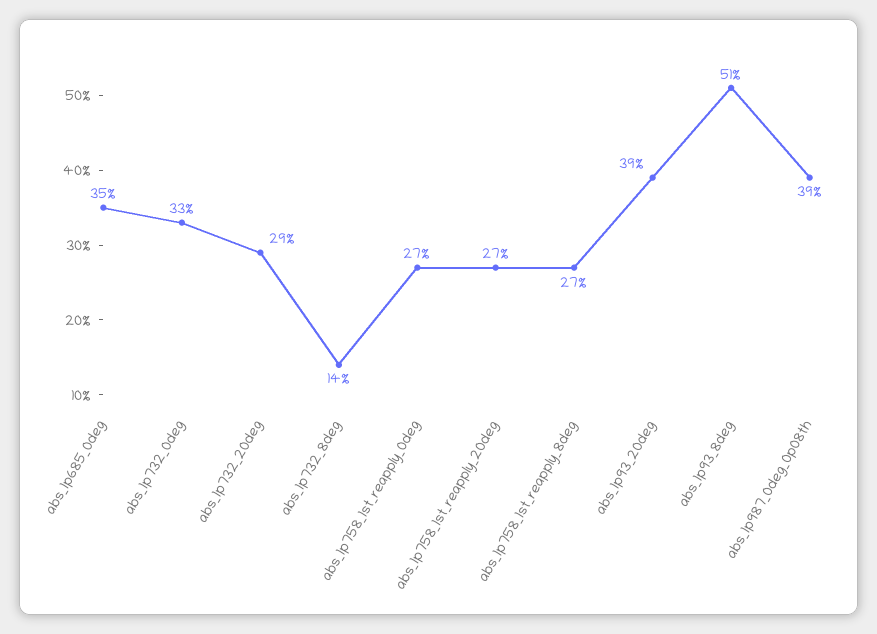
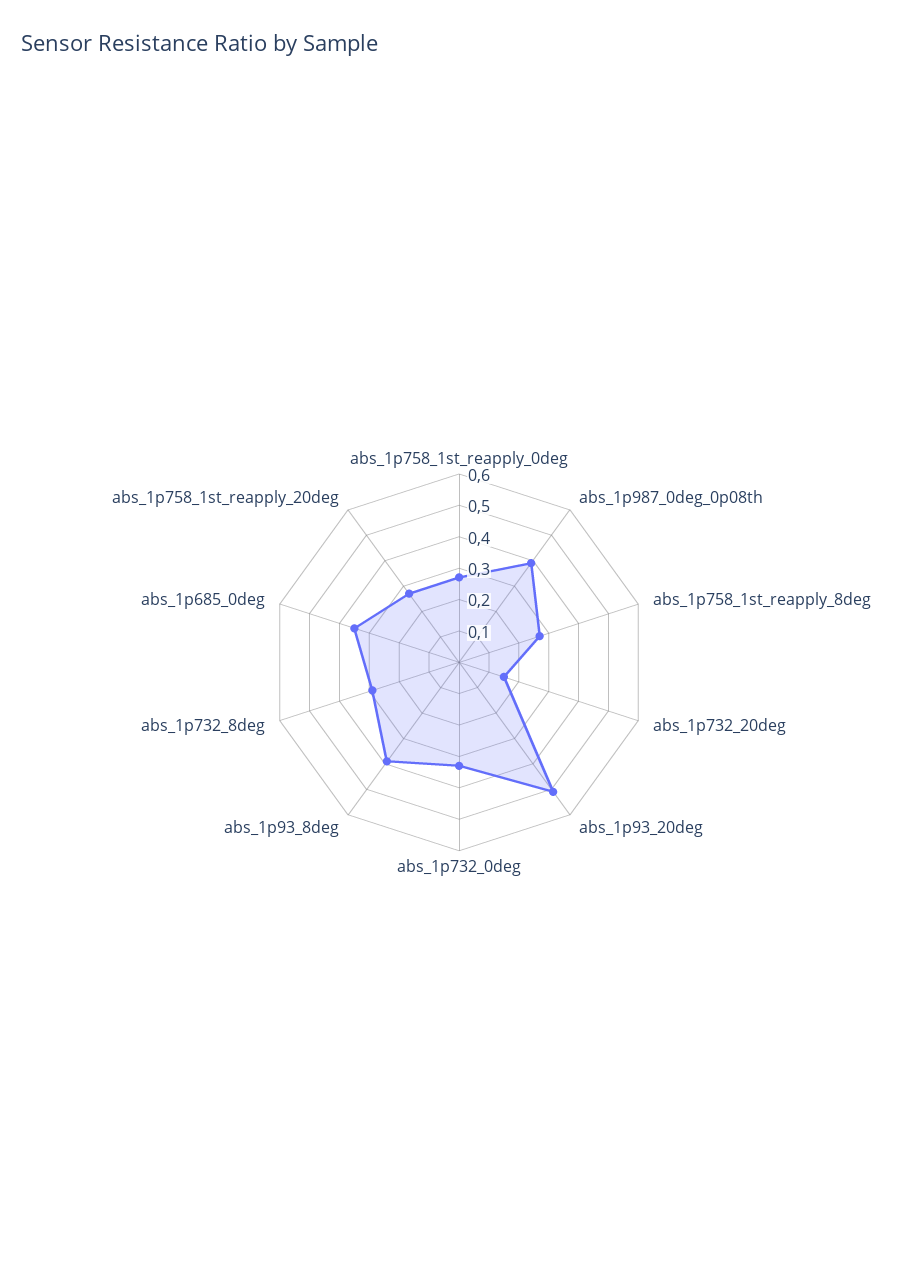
abs_1p732_20deg: 0.29 -> 0.15
abs_1p732_8deg: 0.14 -> 0.3
abs_1p93_20deg: 0.39 -> 0.5
abs_1p93_8deg: 0.51 -> 0.4

